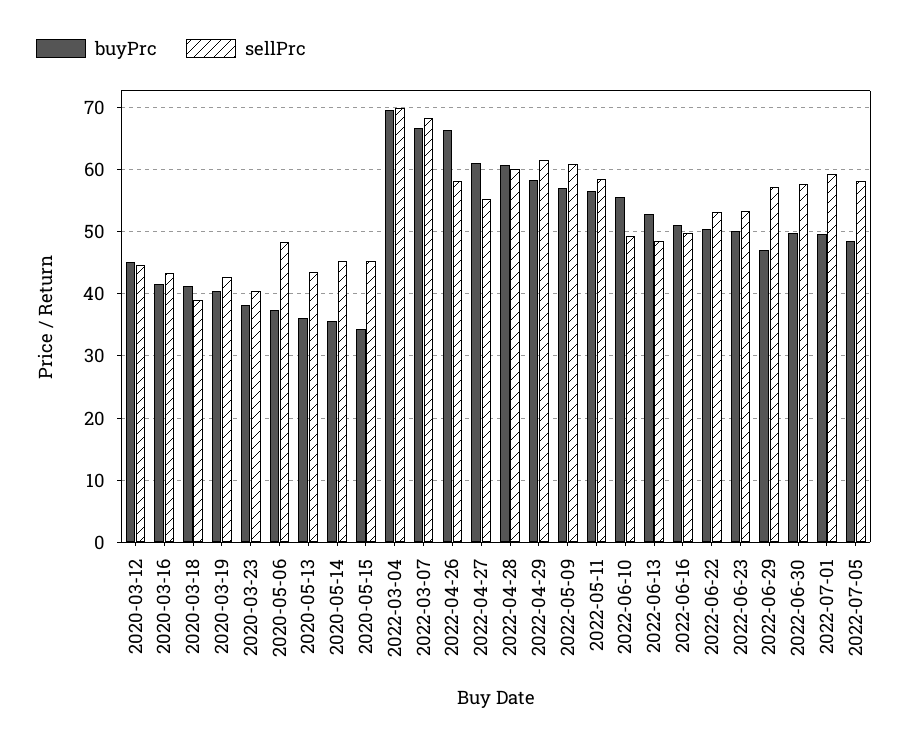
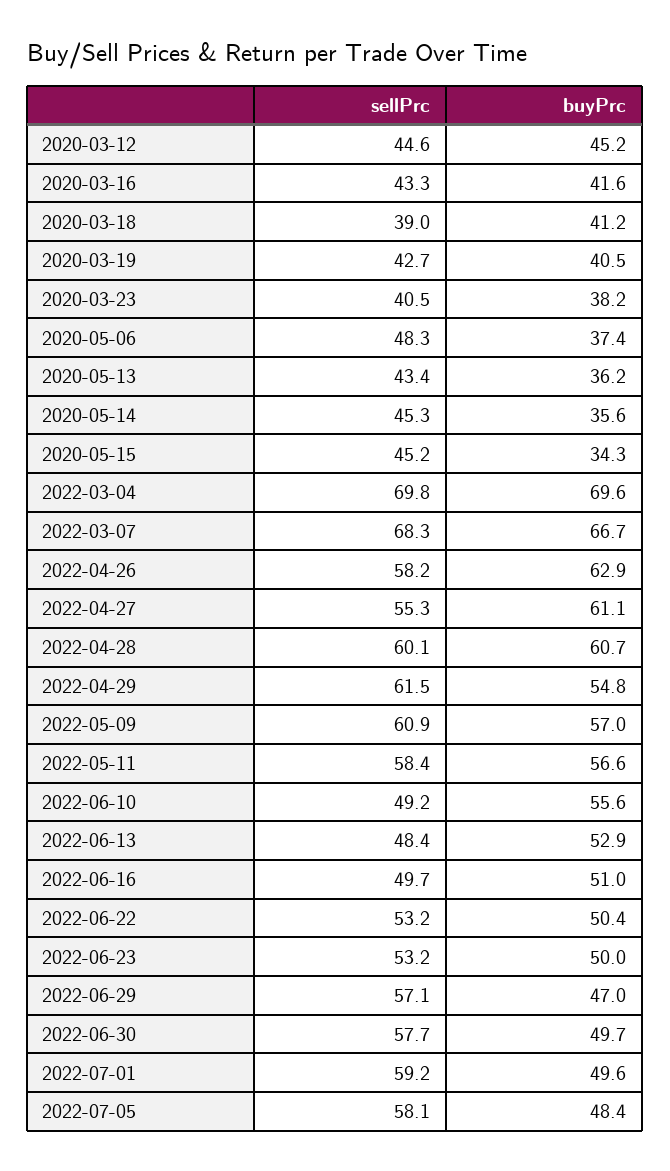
buyPrc, 2022-04-26: 66 -> 62.9
buyPrc, 2022-04-29: 58 -> 54.8

